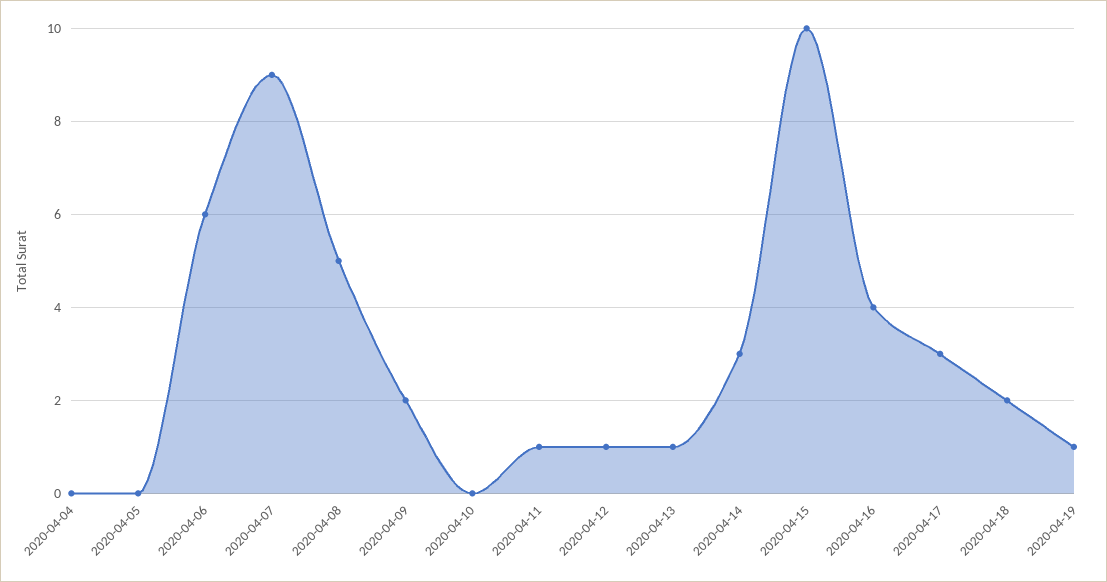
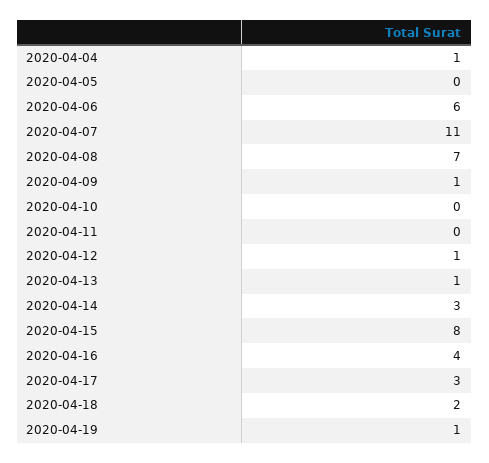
2020-04-04: 0 -> 1
2020-04-07: 9 -> 11
2020-04-08: 5 -> 7
2020-04-09: 2 -> 1
2020-04-11: 1 -> 0
2020-04-15: 10 -> 8

